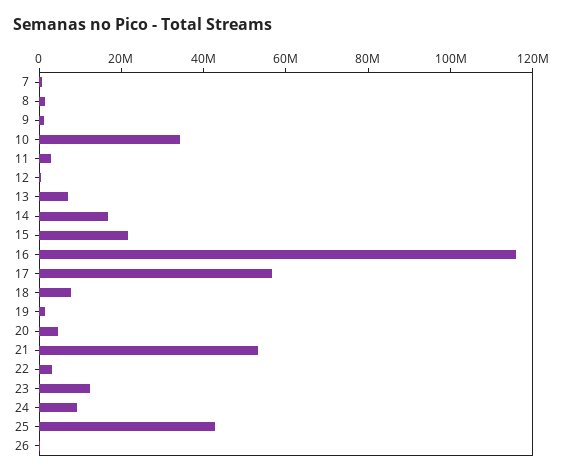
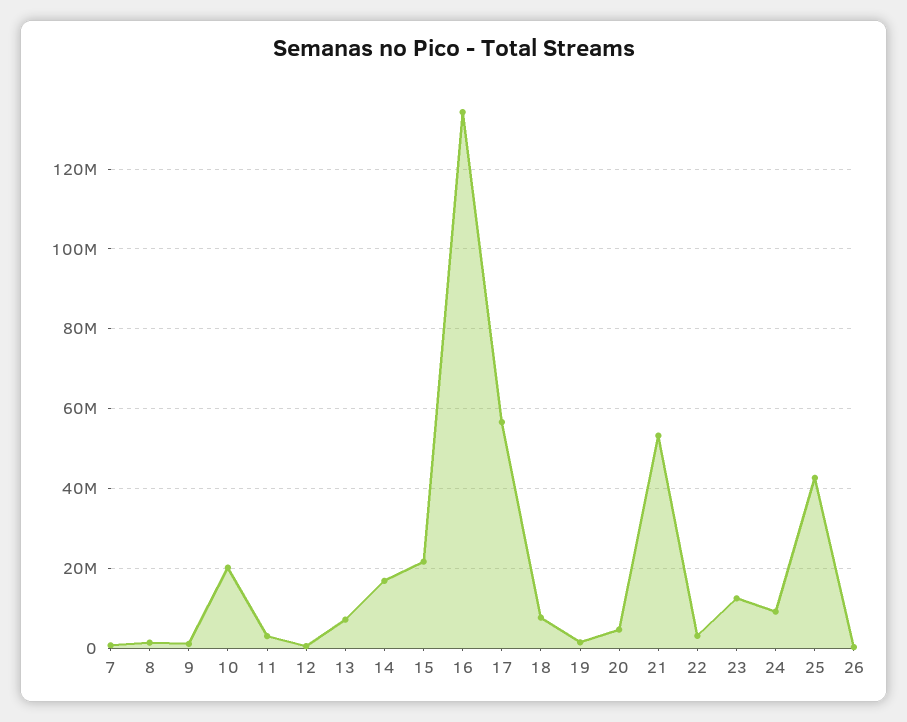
10: 35000000 -> 20000000
16: 115000000 -> 134000000

